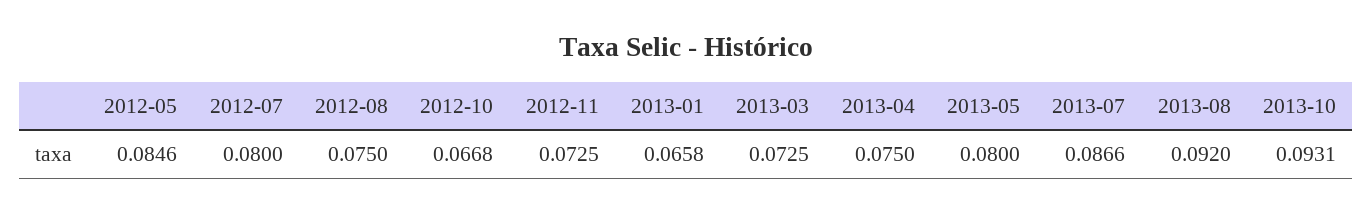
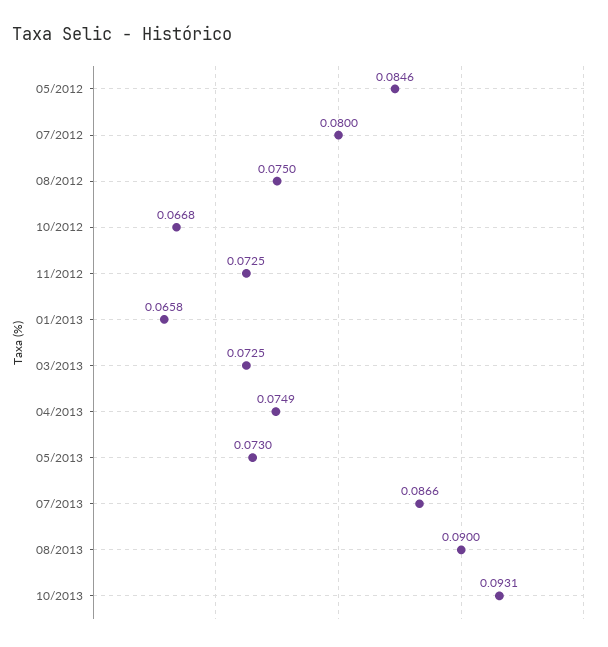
2013-04: 0.075 -> 0.0749
2013-05: 0.08 -> 0.073
2013-08: 0.092 -> 0.09

